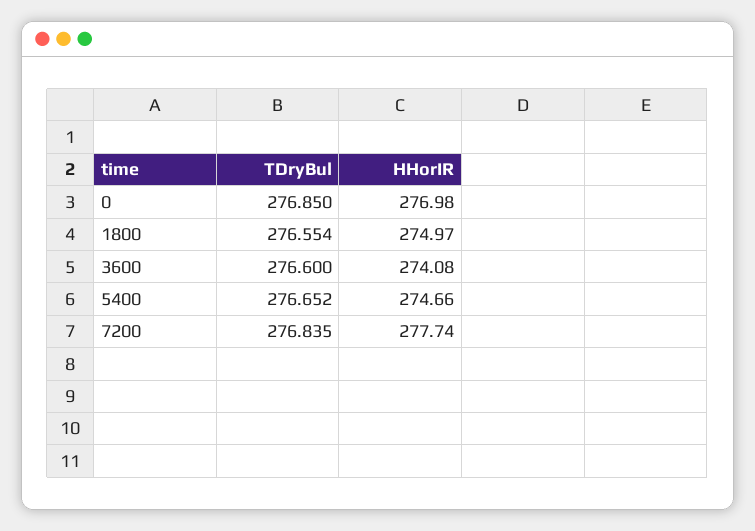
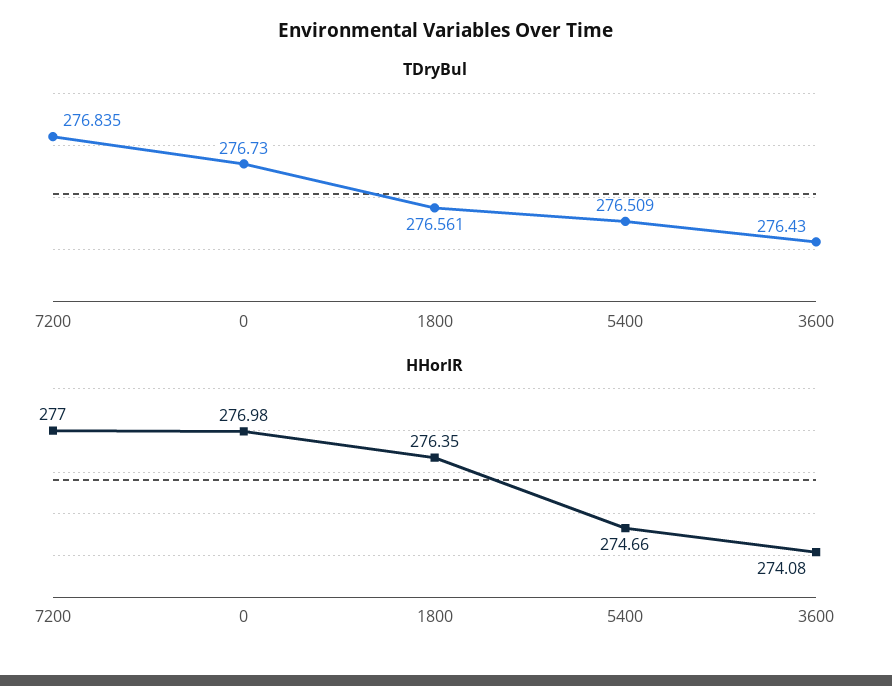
TDryBul, 0: 276.85 -> 276.73
TDryBul, 1800: 276.554 -> 276.561
HHorIR, 1800: 274.97 -> 276.35
TDryBul, 3600: 276.6 -> 276.43
TDryBul, 5400: 276.652 -> 276.509
HHorIR, 7200: 277.74 -> 277

